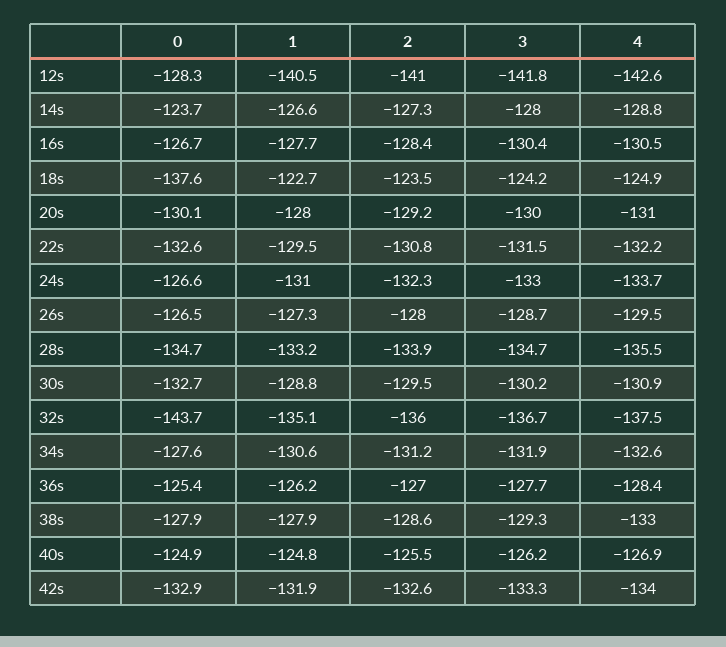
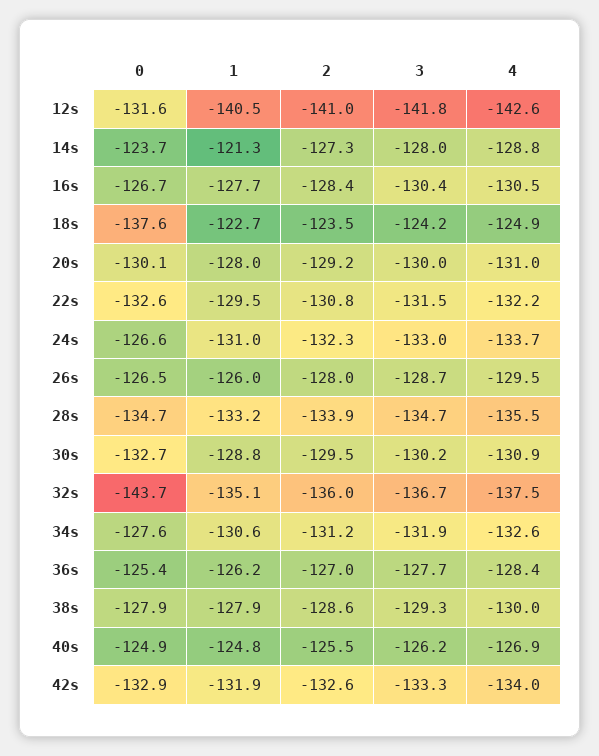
0, 12s: -128.3 -> -131.6
1, 14s: -126.6 -> -121.3
1, 26s: -127.3 -> -126
4, 38s: -133 -> -130

